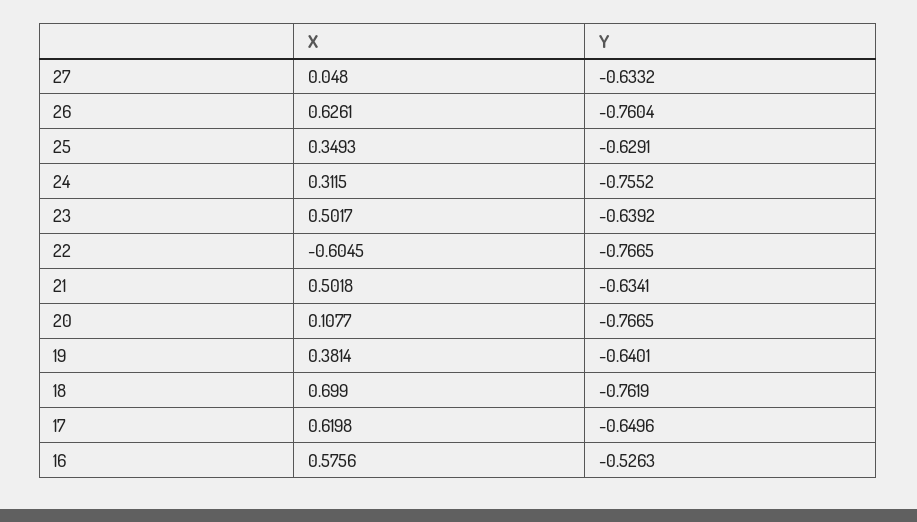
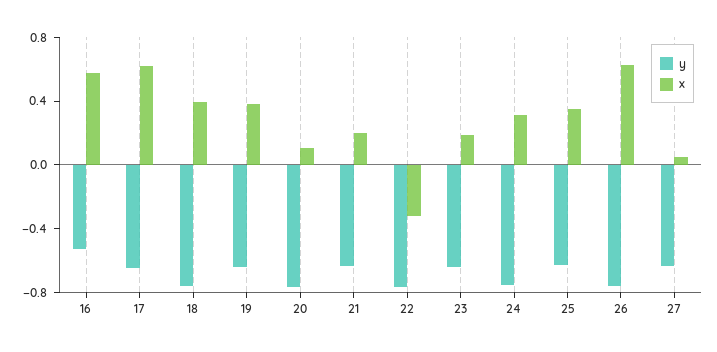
X, 23: 0.5017 -> 0.2
X, 22: -0.6045 -> -0.3
X, 21: 0.5018 -> 0.2
X, 18: 0.699 -> 0.4

